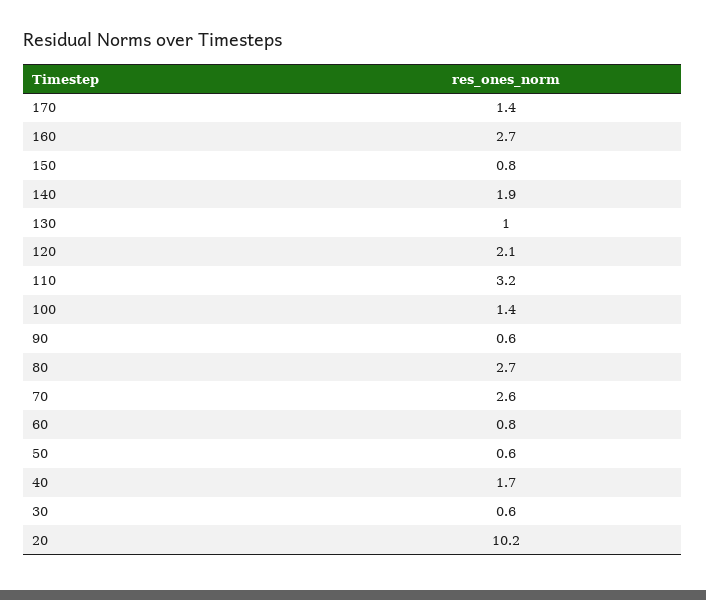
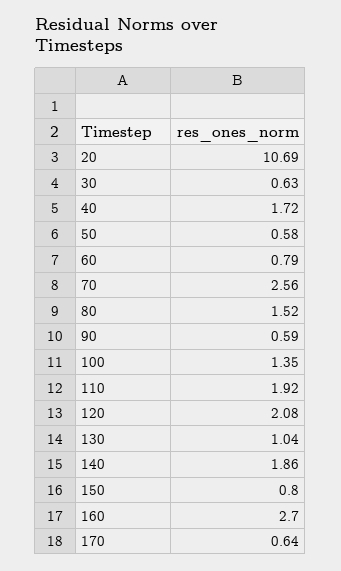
170: 1.4 -> 0.64
110: 3.2 -> 1.92
80: 2.7 -> 1.52
20: 10.2 -> 10.69

